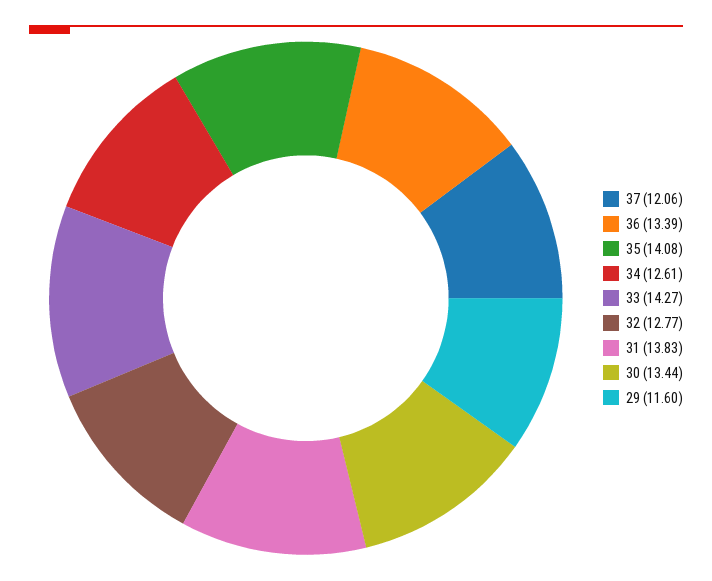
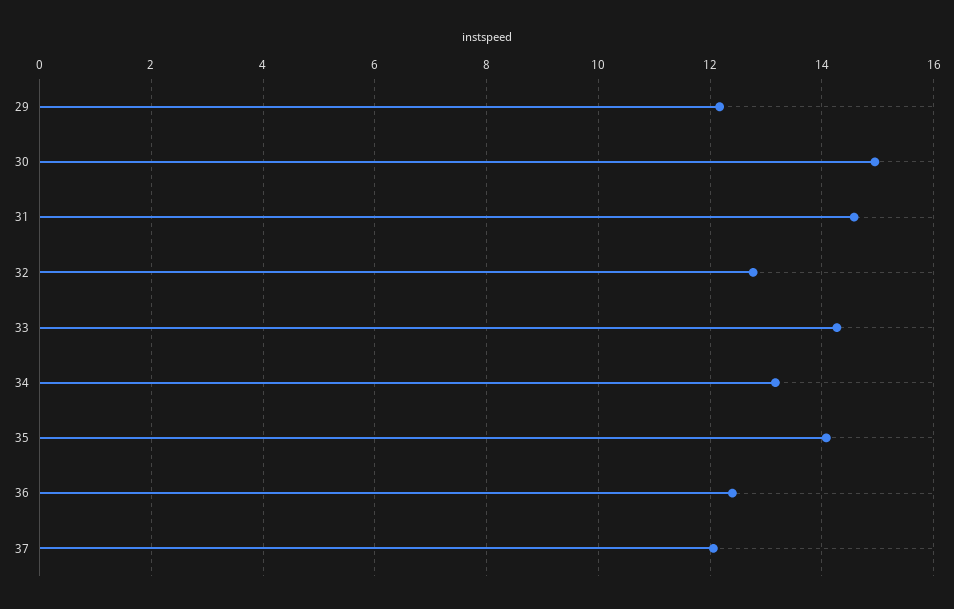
36: 13.39 -> 12.4
34: 12.61 -> 13.2
31: 13.83 -> 14.6
30: 13.44 -> 15
29: 11.6 -> 12.2

